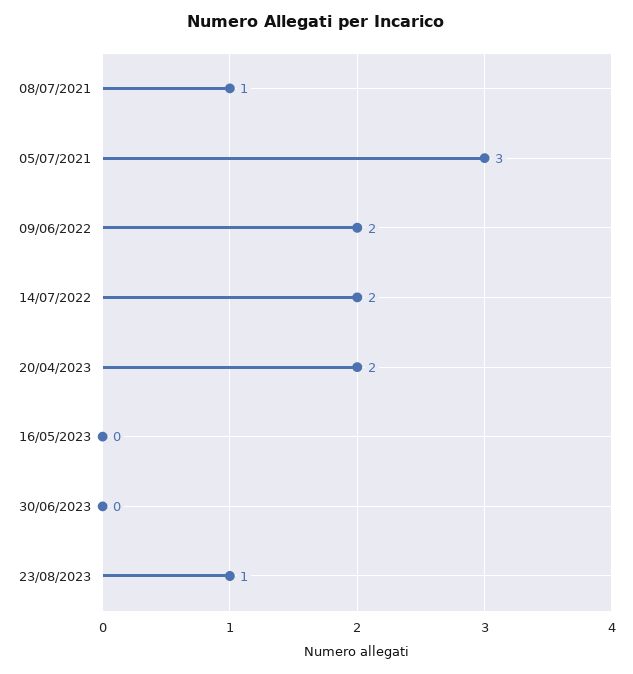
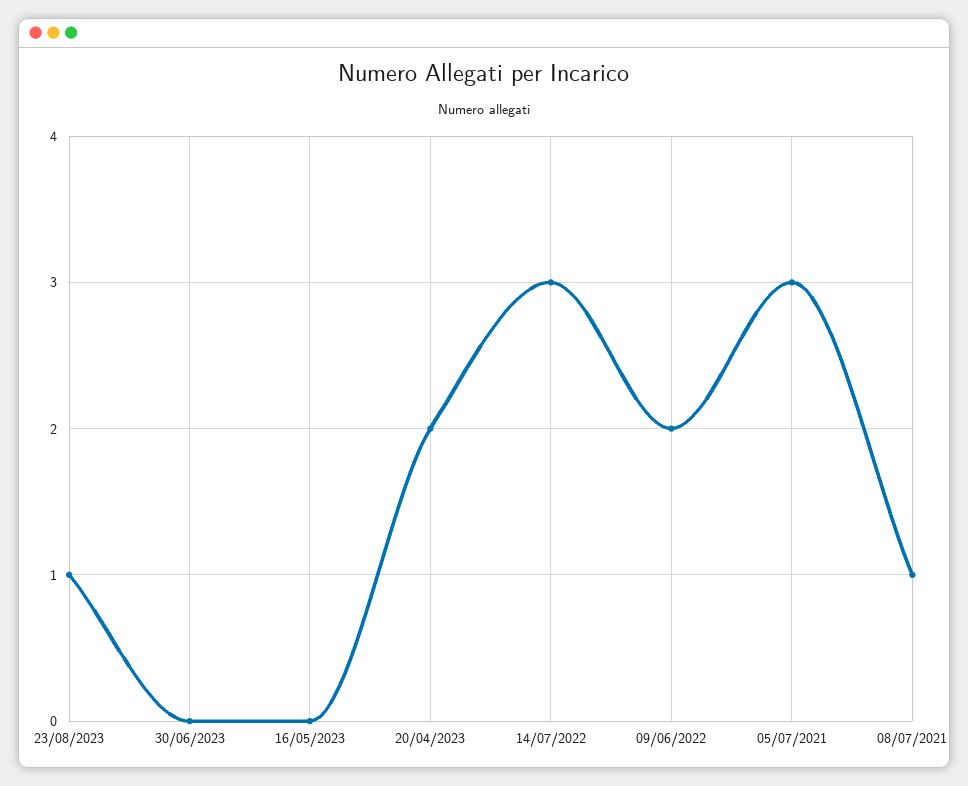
14/07/2022: 2 -> 3

